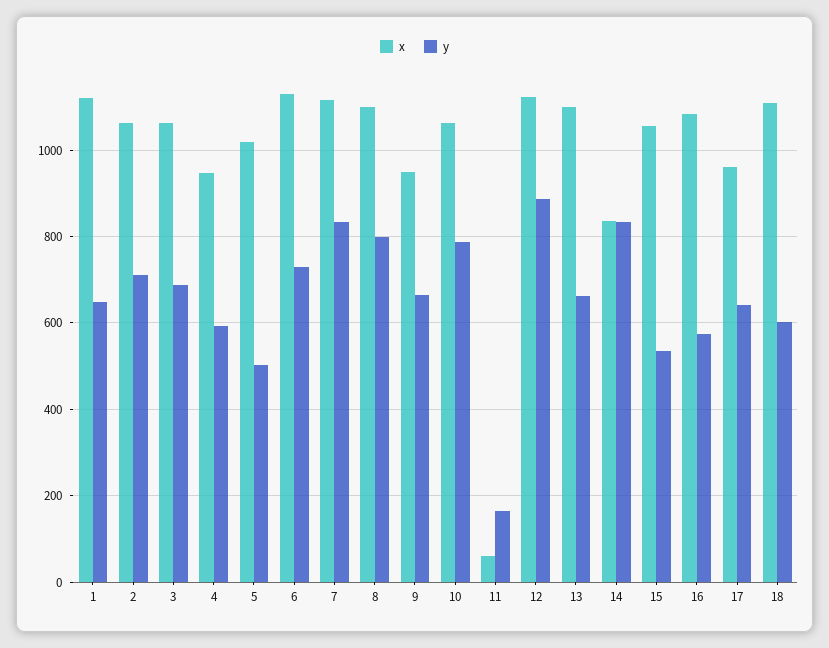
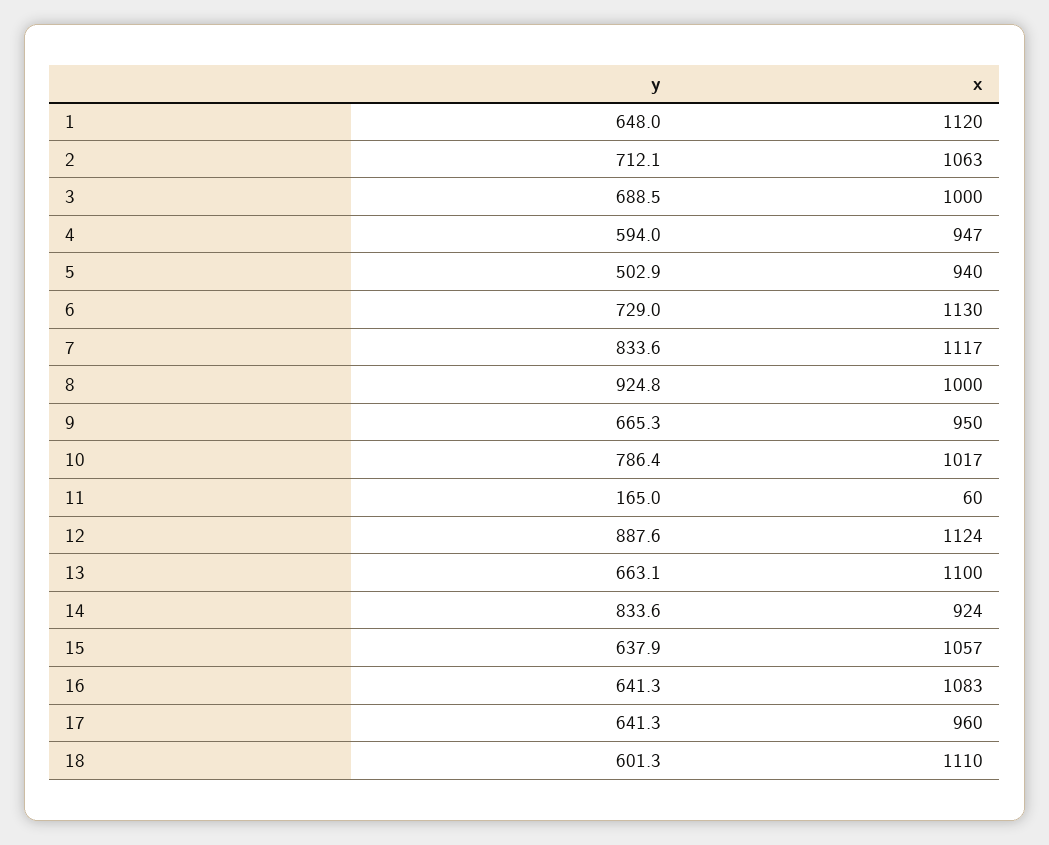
x, 3: 1060 -> 1000
x, 5: 1020 -> 940
x, 8: 1100 -> 1000
y, 8: 800 -> 924.8
x, 10: 1060 -> 1017
x, 14: 840 -> 924
y, 15: 540 -> 637.9
y, 16: 580 -> 641.3

